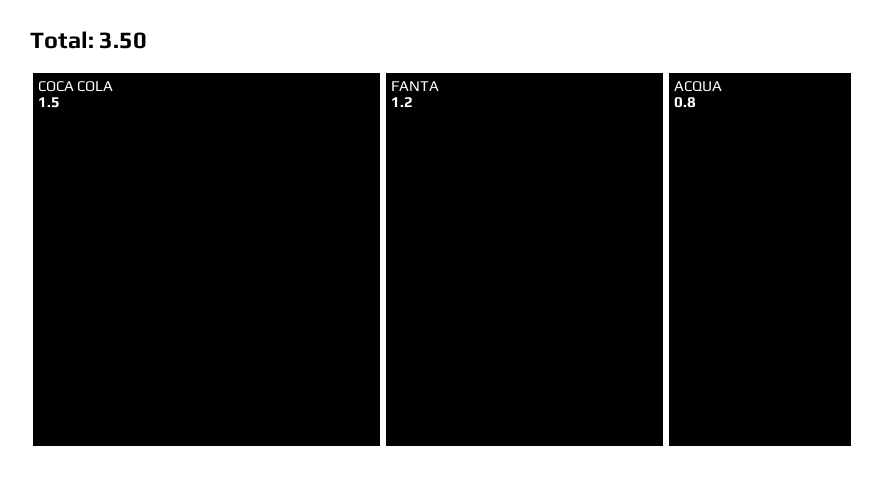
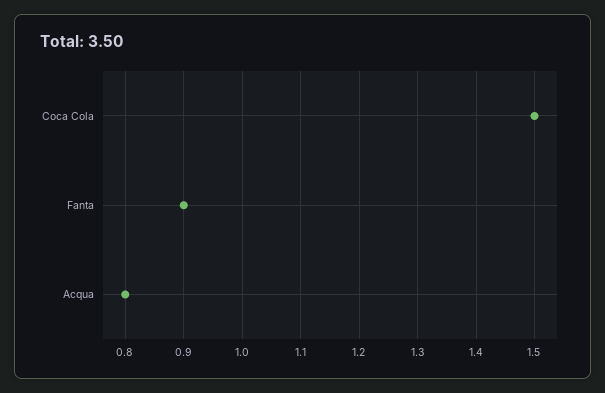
FANTA: 1.2 -> 0.9

